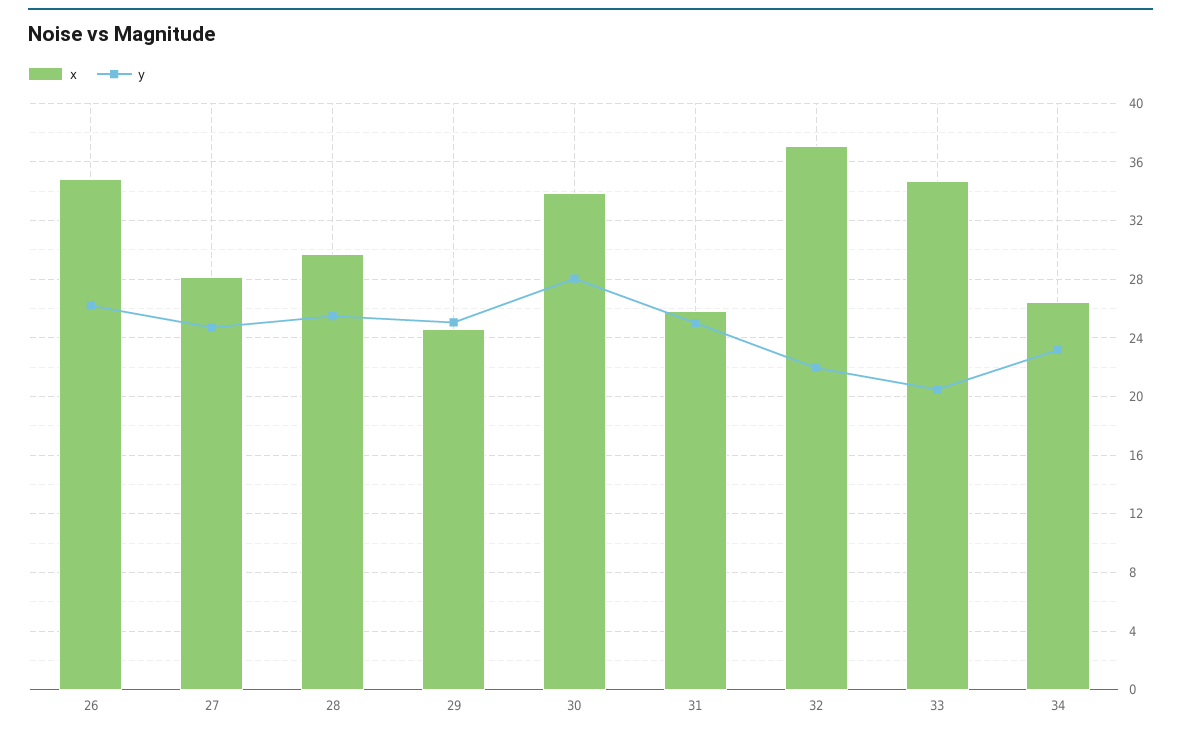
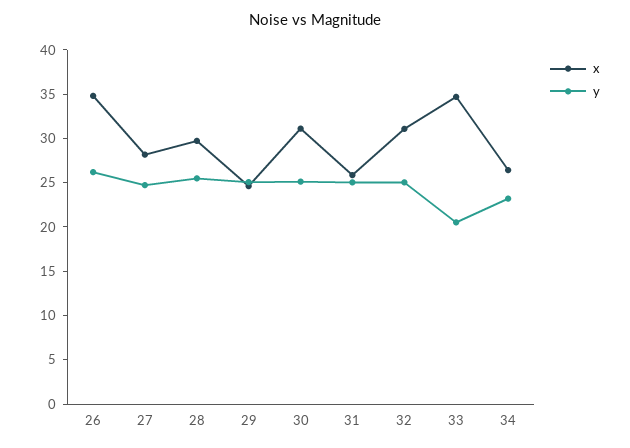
x, 30: 34 -> 31
y, 30: 28 -> 25
x, 32: 37 -> 31
y, 32: 22 -> 25

